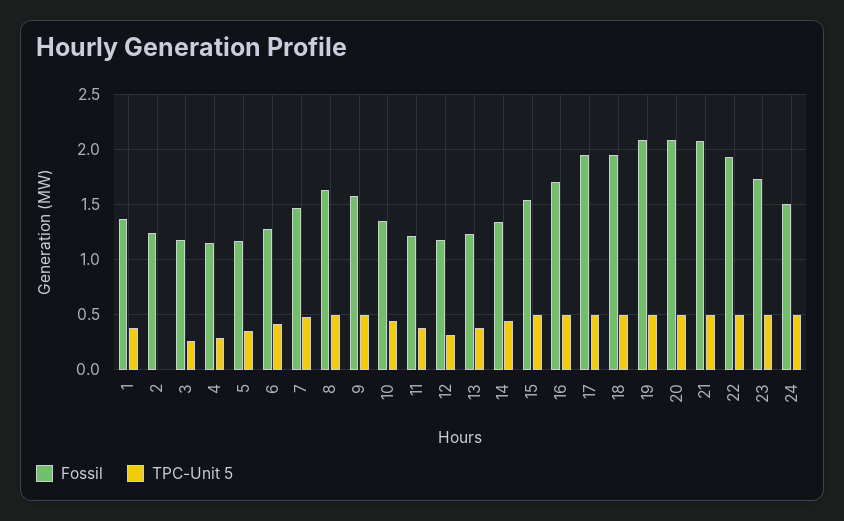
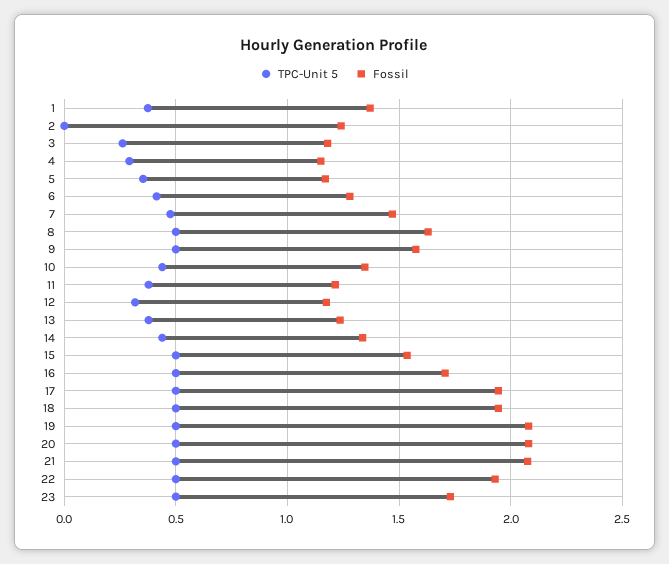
Fossil, 24: 1.5 -> none
TPC-Unit 5, 24: 0.5 -> none

